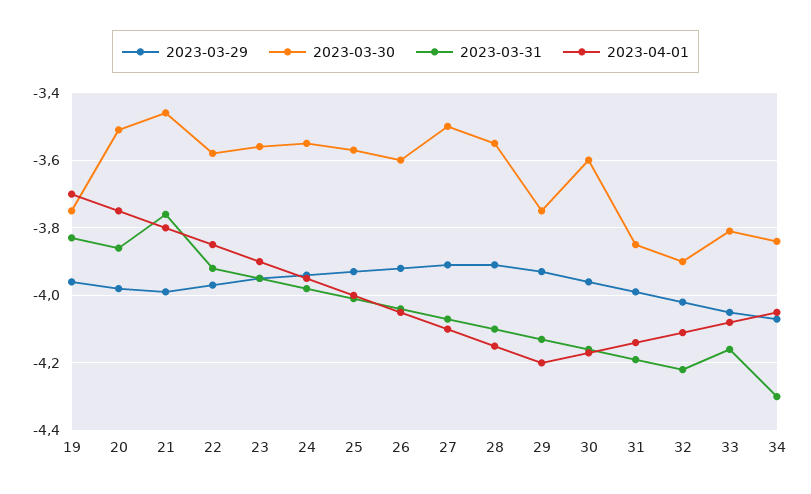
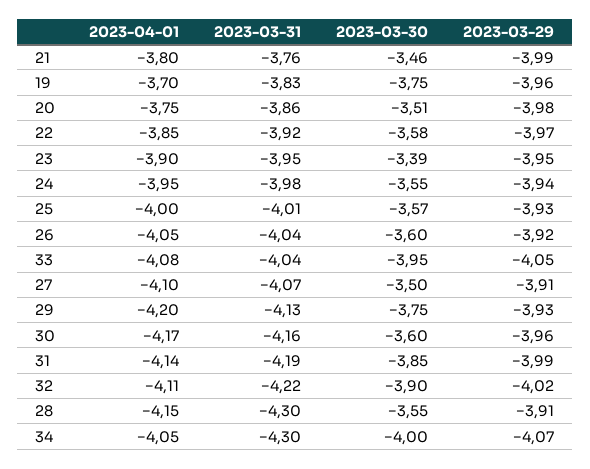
2023-03-30, 23: -3.55 -> -3.39
2023-03-31, 28: -4.1 -> -4.3
2023-03-30, 33: -3.8 -> -3.95
2023-03-31, 33: -4.15 -> -4.04
2023-03-30, 34: -3.85 -> -4

